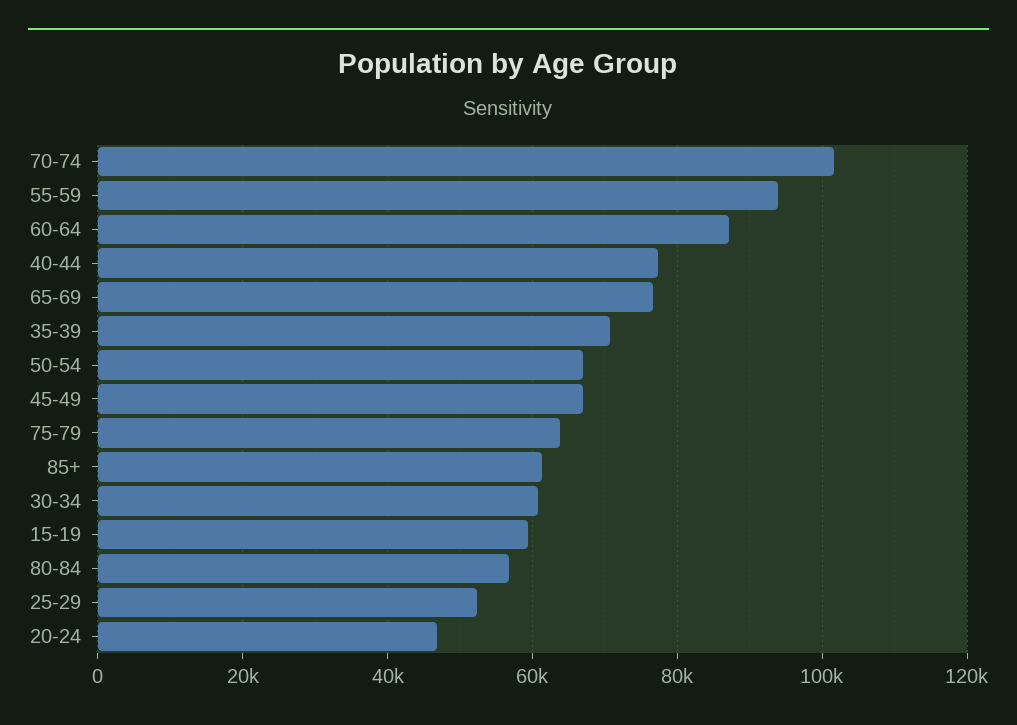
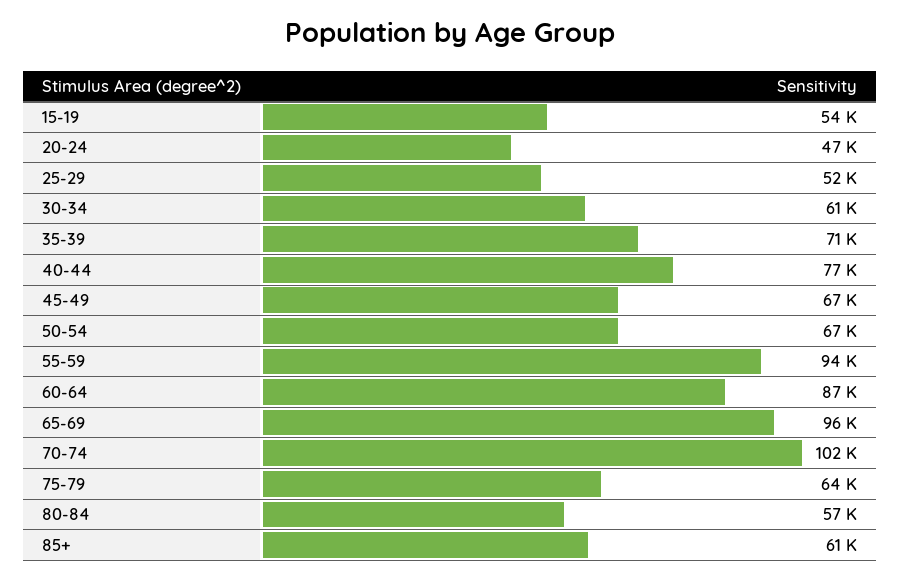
65-69: 76000 -> 96000
15-19: 60000 -> 54000

